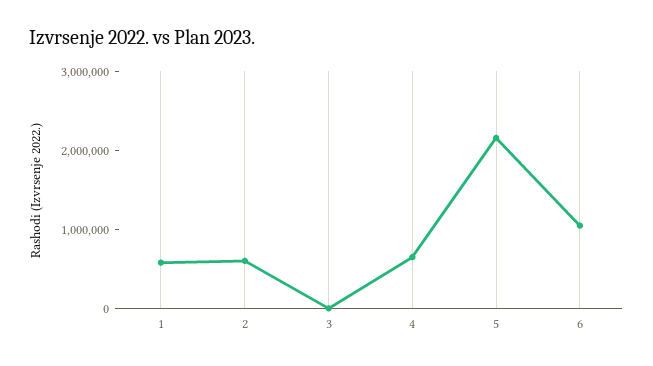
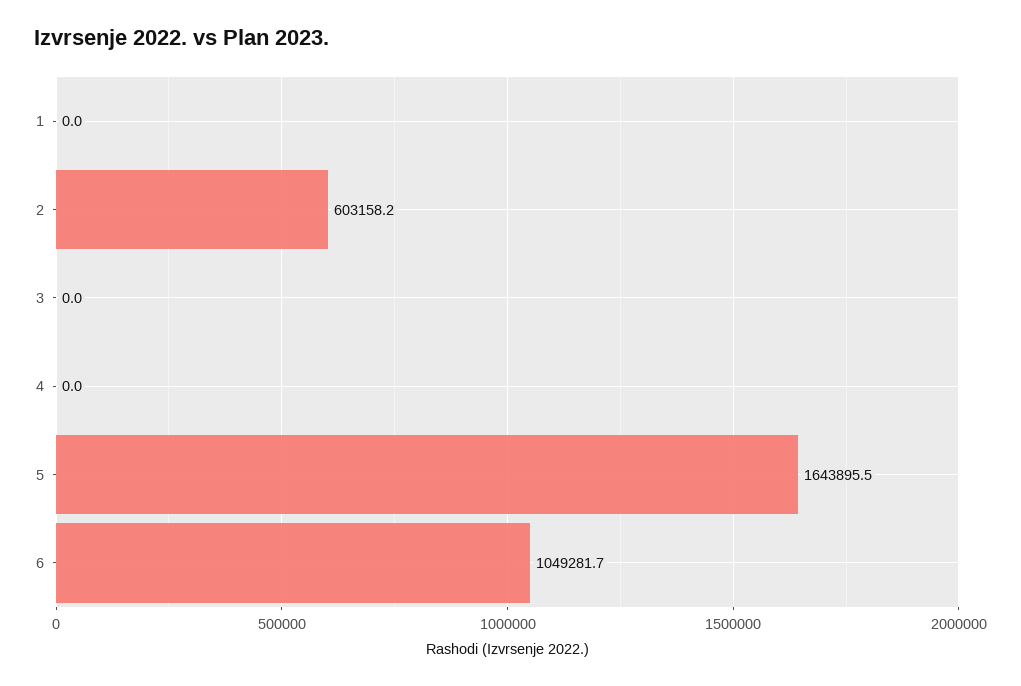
1: 600000 -> 0
4: 600000 -> 0
5: 2200000 -> 1643895.5

